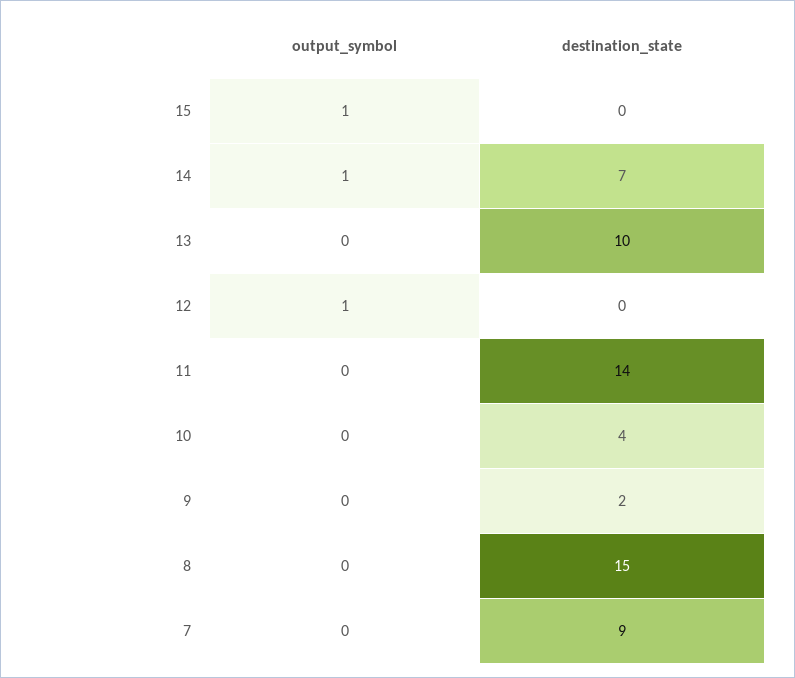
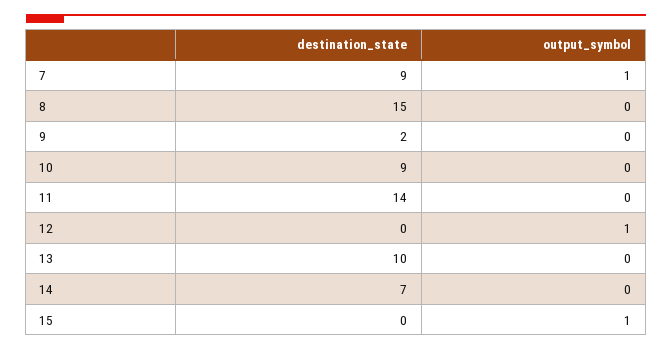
output_symbol, 14: 1 -> 0
destination_state, 10: 4 -> 9
output_symbol, 7: 0 -> 1

